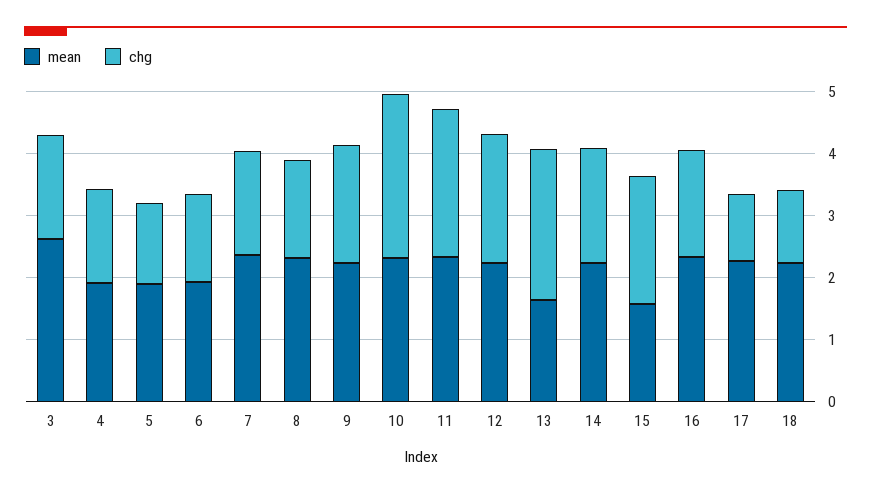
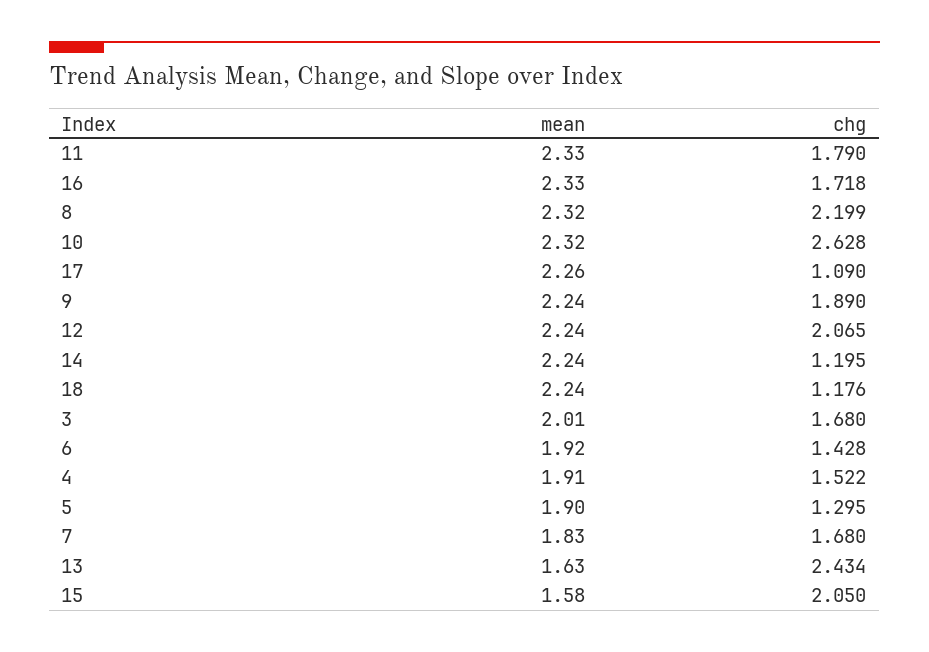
mean, 3: 2.6 -> 2.01
mean, 7: 2.4 -> 1.83
chg, 8: 1.6 -> 2.199
chg, 11: 2.4 -> 1.79
chg, 14: 1.8 -> 1.195

